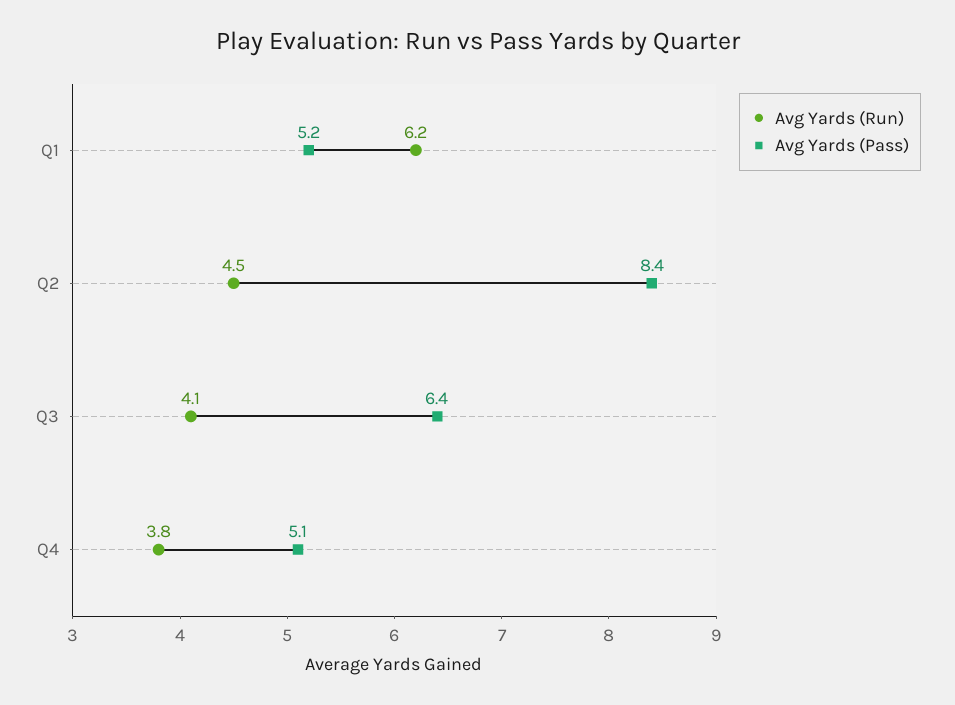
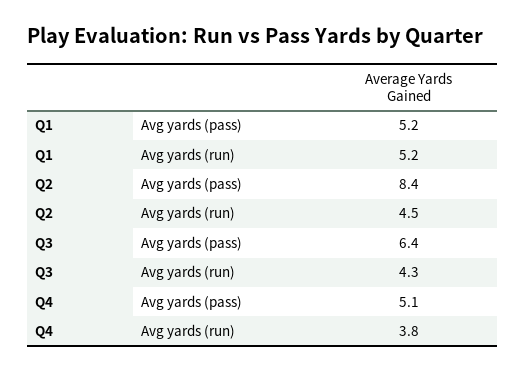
Avg Yards (Run), Q1: 6.2 -> 5.2
Avg Yards (Run), Q3: 4.1 -> 4.3

